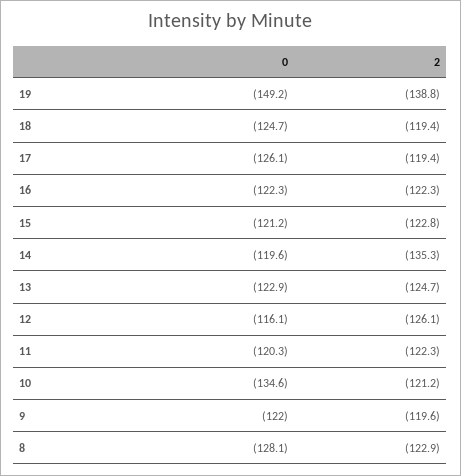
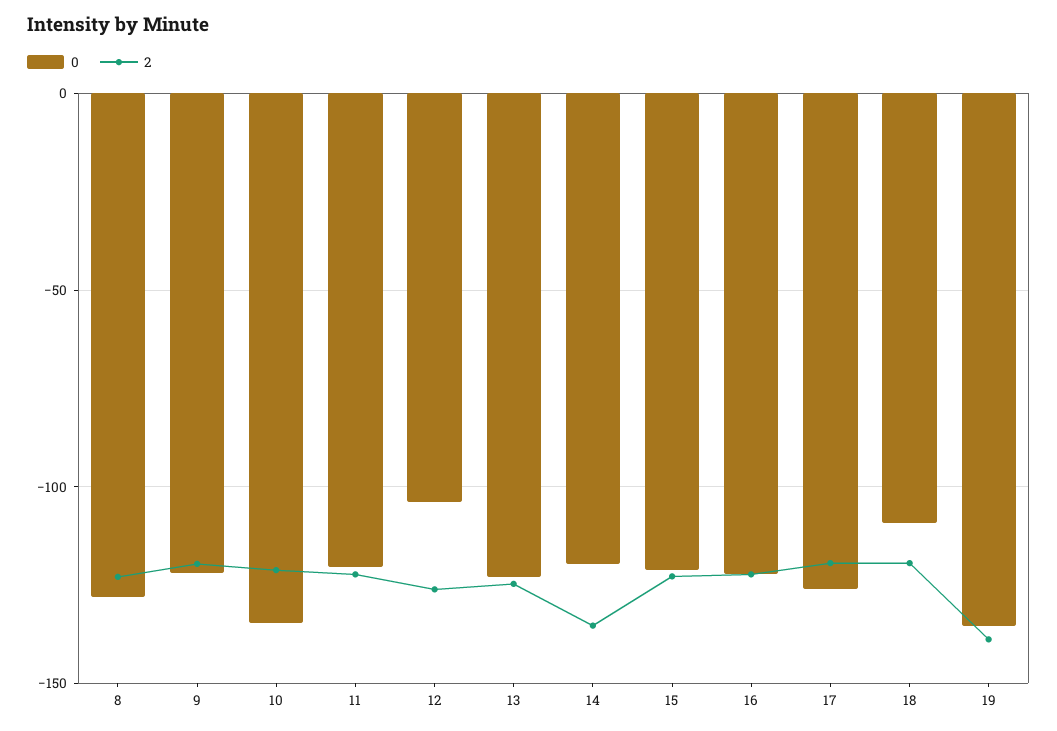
0, 19: -149.2 -> -135
0, 18: -124.7 -> -110
0, 12: -116.1 -> -105

